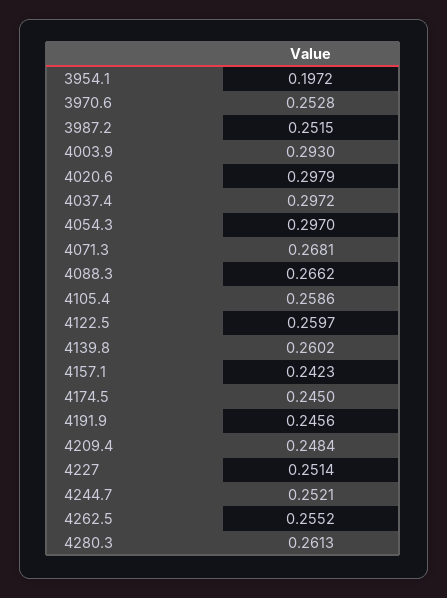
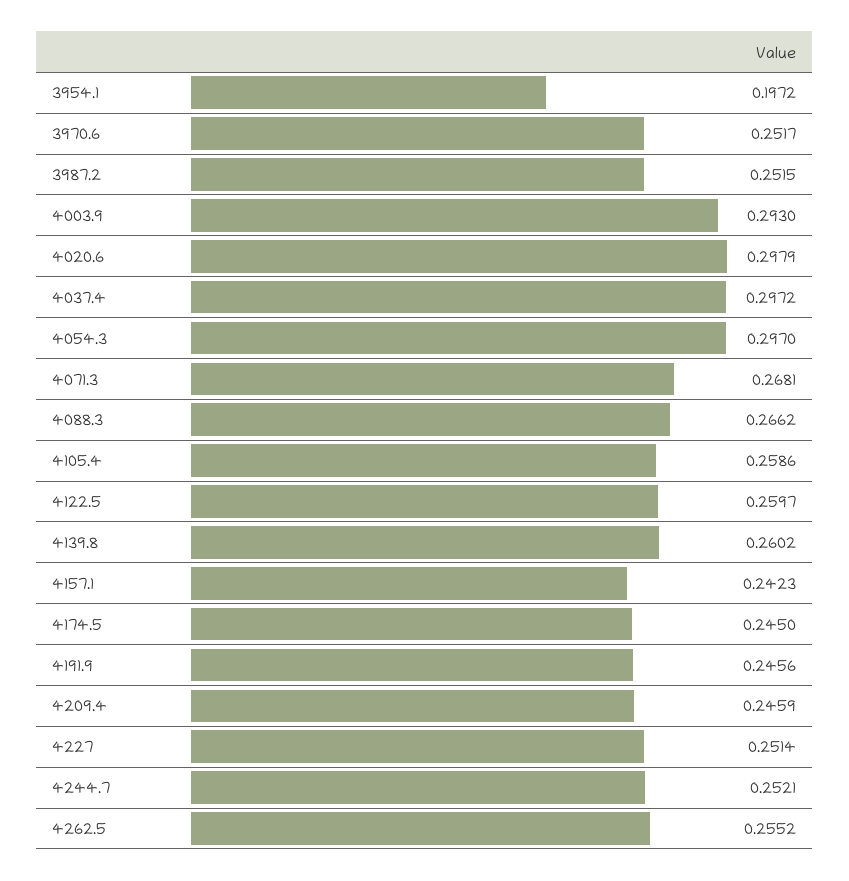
3970.6: 0.2528 -> 0.2517
4209.4: 0.2484 -> 0.2459
4280.3: 0.2613 -> none

